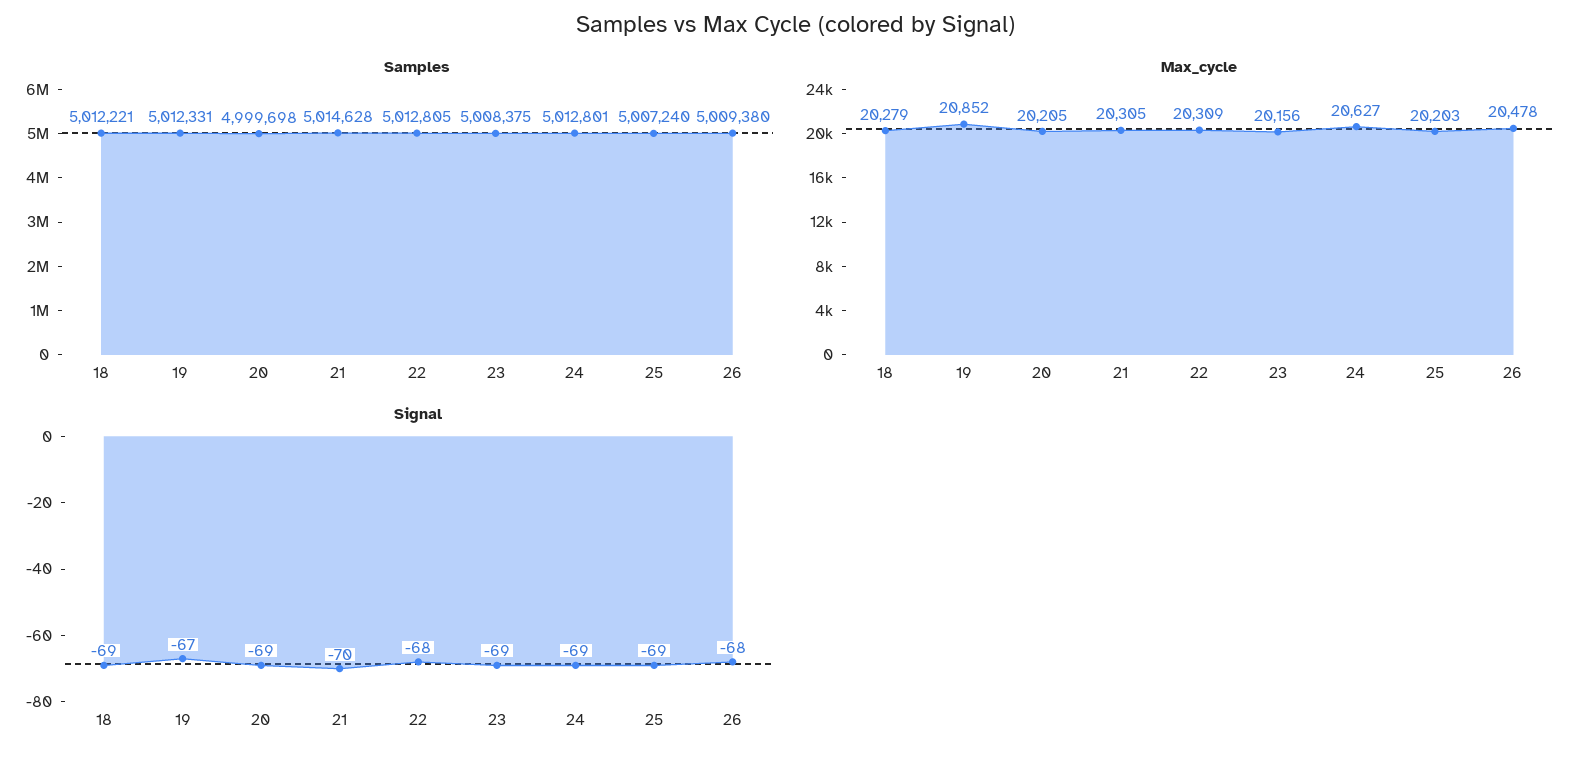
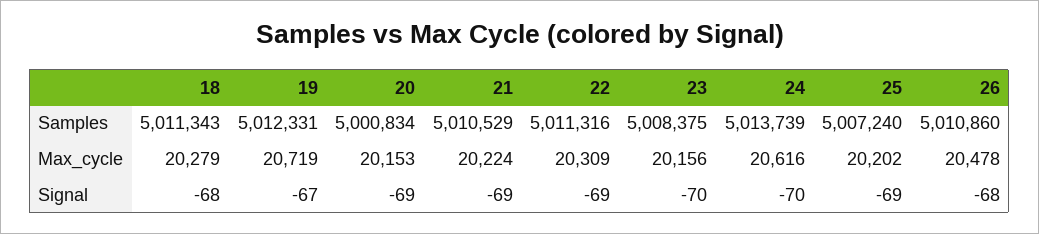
Samples, 18: 5012221 -> 5011343
Samples, 20: 4999698 -> 5000834
Samples, 21: 5014628 -> 5010529
Samples, 22: 5012805 -> 5011316
Samples, 24: 5012801 -> 5013739
Samples, 26: 5009380 -> 5010860
Max_cycle, 19: 20852 -> 20719
Max_cycle, 20: 20205 -> 20153
Max_cycle, 21: 20305 -> 20224
Max_cycle, 24: 20627 -> 20616
Max_cycle, 25: 20203 -> 20202
Signal, 18: -69 -> -68
Signal, 21: -70 -> -69
Signal, 22: -68 -> -69
Signal, 23: -69 -> -70
Signal, 24: -69 -> -70

